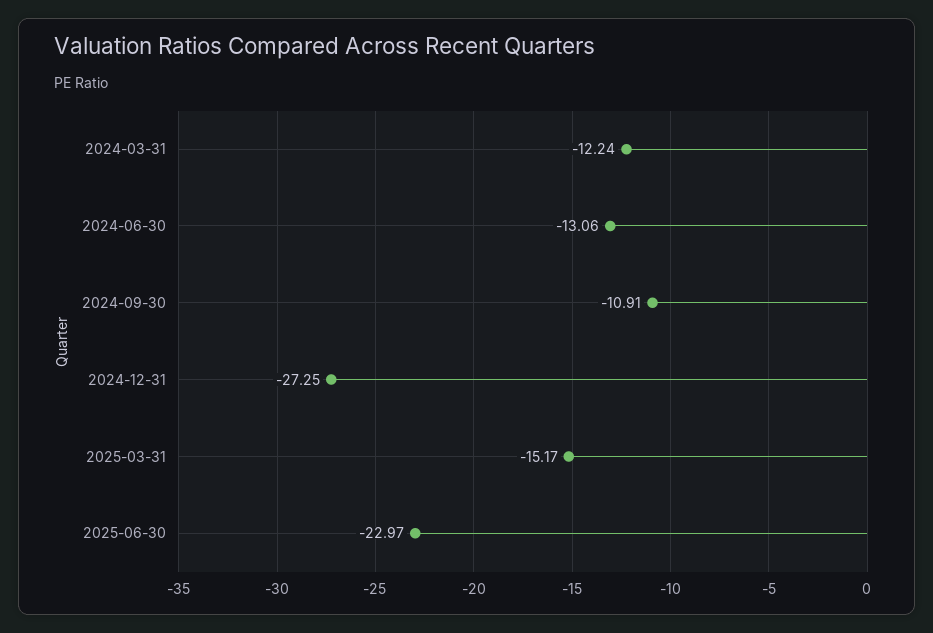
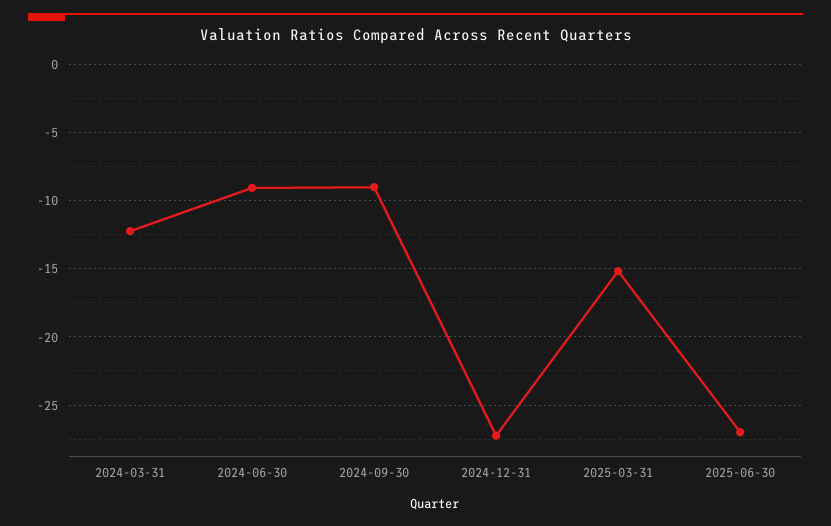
2024-06-30: -13.06 -> -9
2024-09-30: -10.91 -> -9
2025-06-30: -22.97 -> -27

